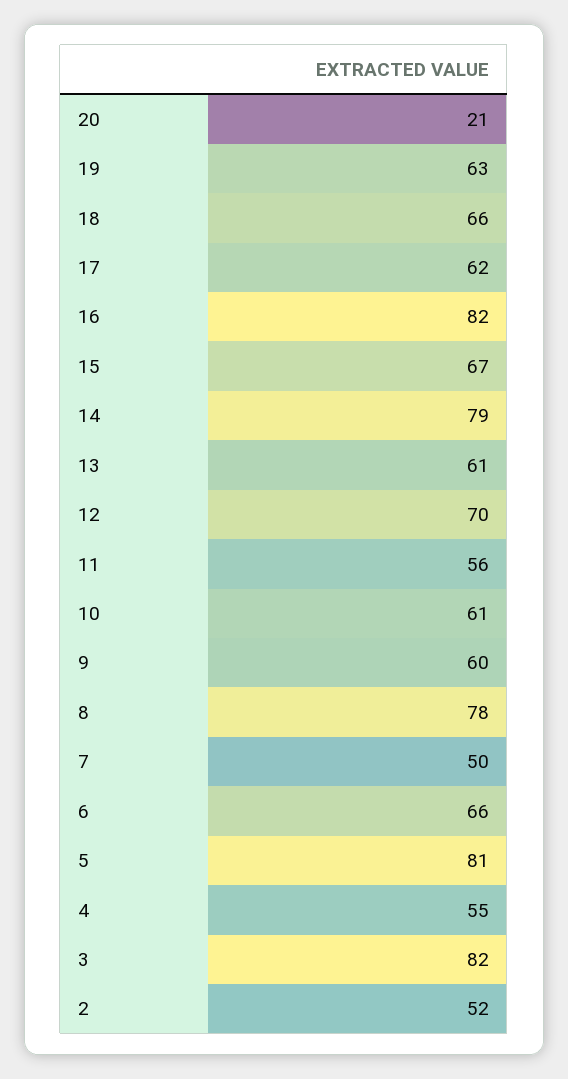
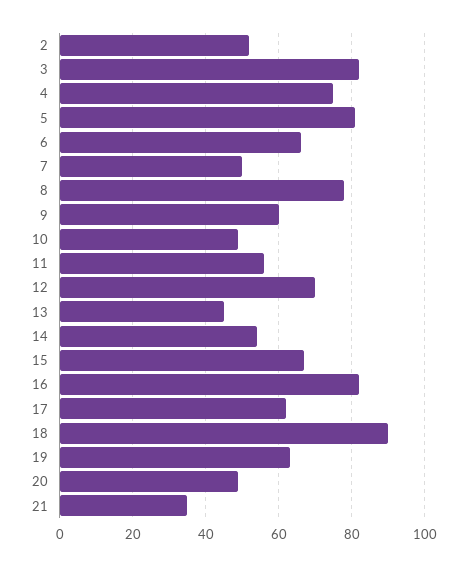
20: 21 -> 50
18: 66 -> 90
14: 79 -> 55
13: 61 -> 45
10: 61 -> 50
4: 55 -> 75
21: none -> 35

